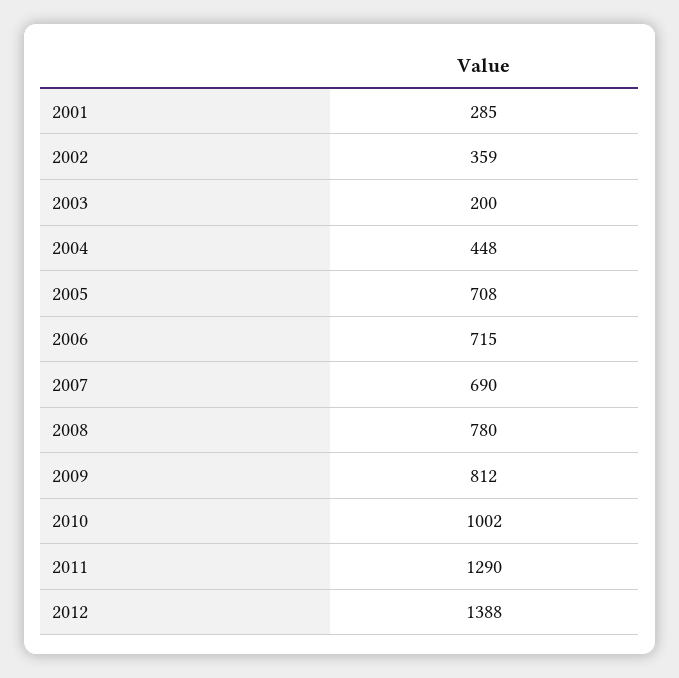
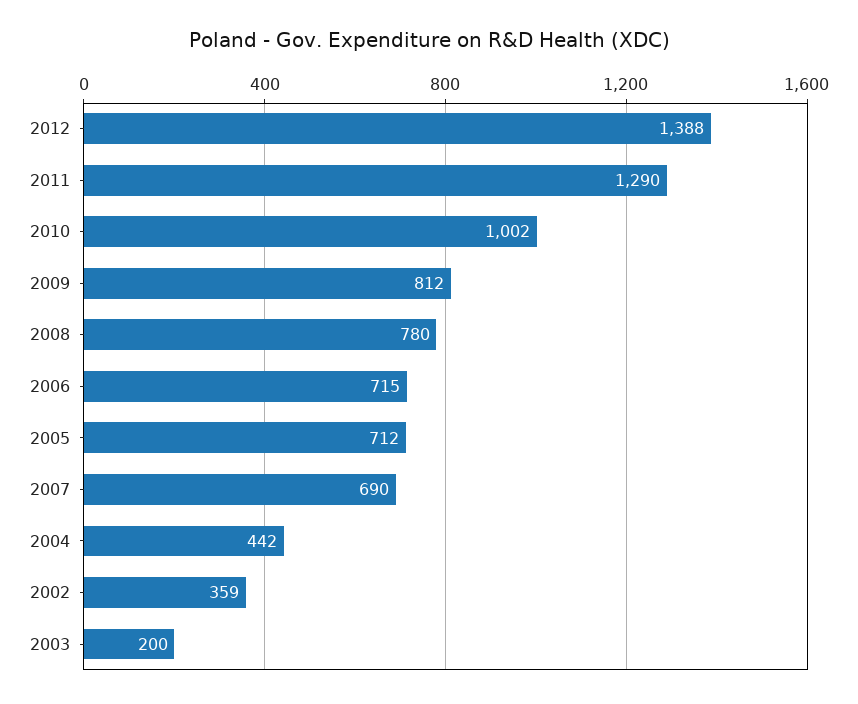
2001: 285 -> none
2004: 448 -> 442
2005: 708 -> 712

